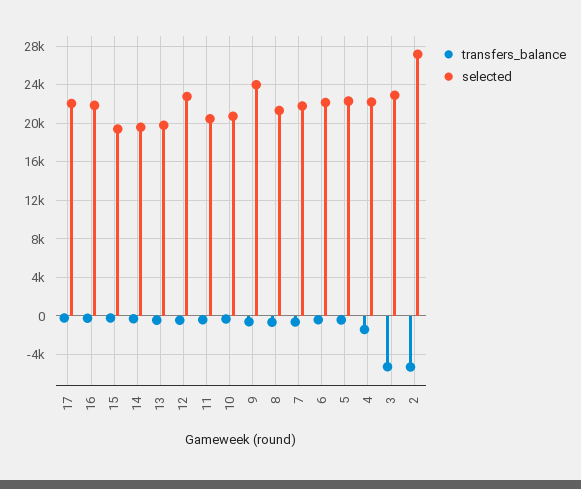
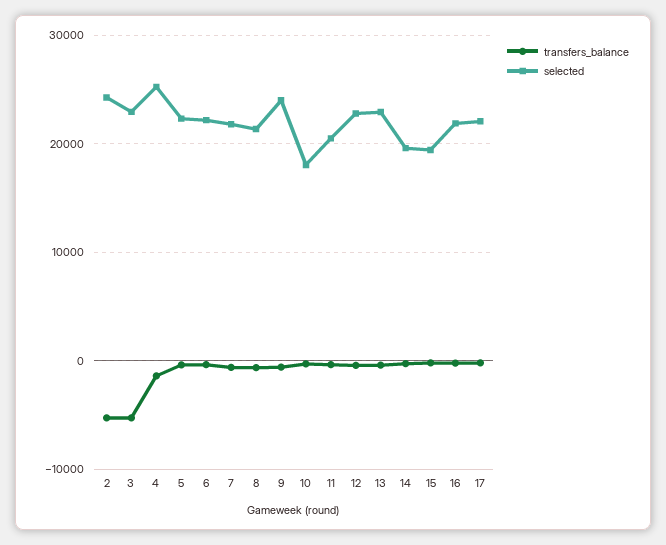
selected, 13: 20000 -> 23000
selected, 10: 21000 -> 18000
selected, 4: 22000 -> 25000
selected, 2: 27000 -> 24000

